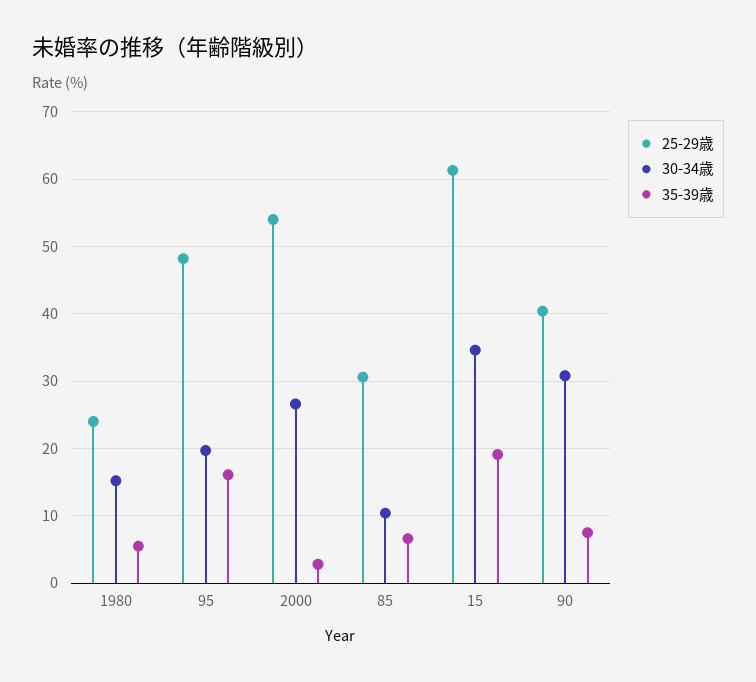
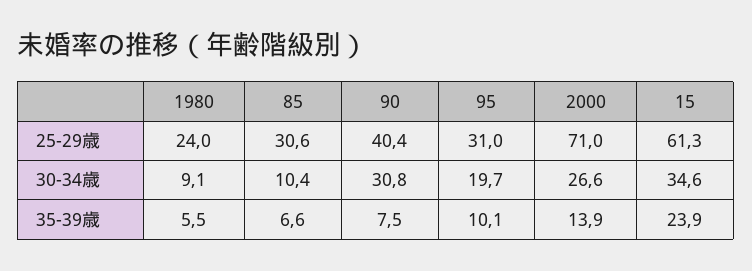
30-34歳, 1980: 15 -> 9.1
25-29歳, 95: 48 -> 31
35-39歳, 95: 16 -> 10.1
25-29歳, 2000: 54 -> 71
35-39歳, 2000: 3 -> 13.9
35-39歳, 15: 19 -> 23.9

